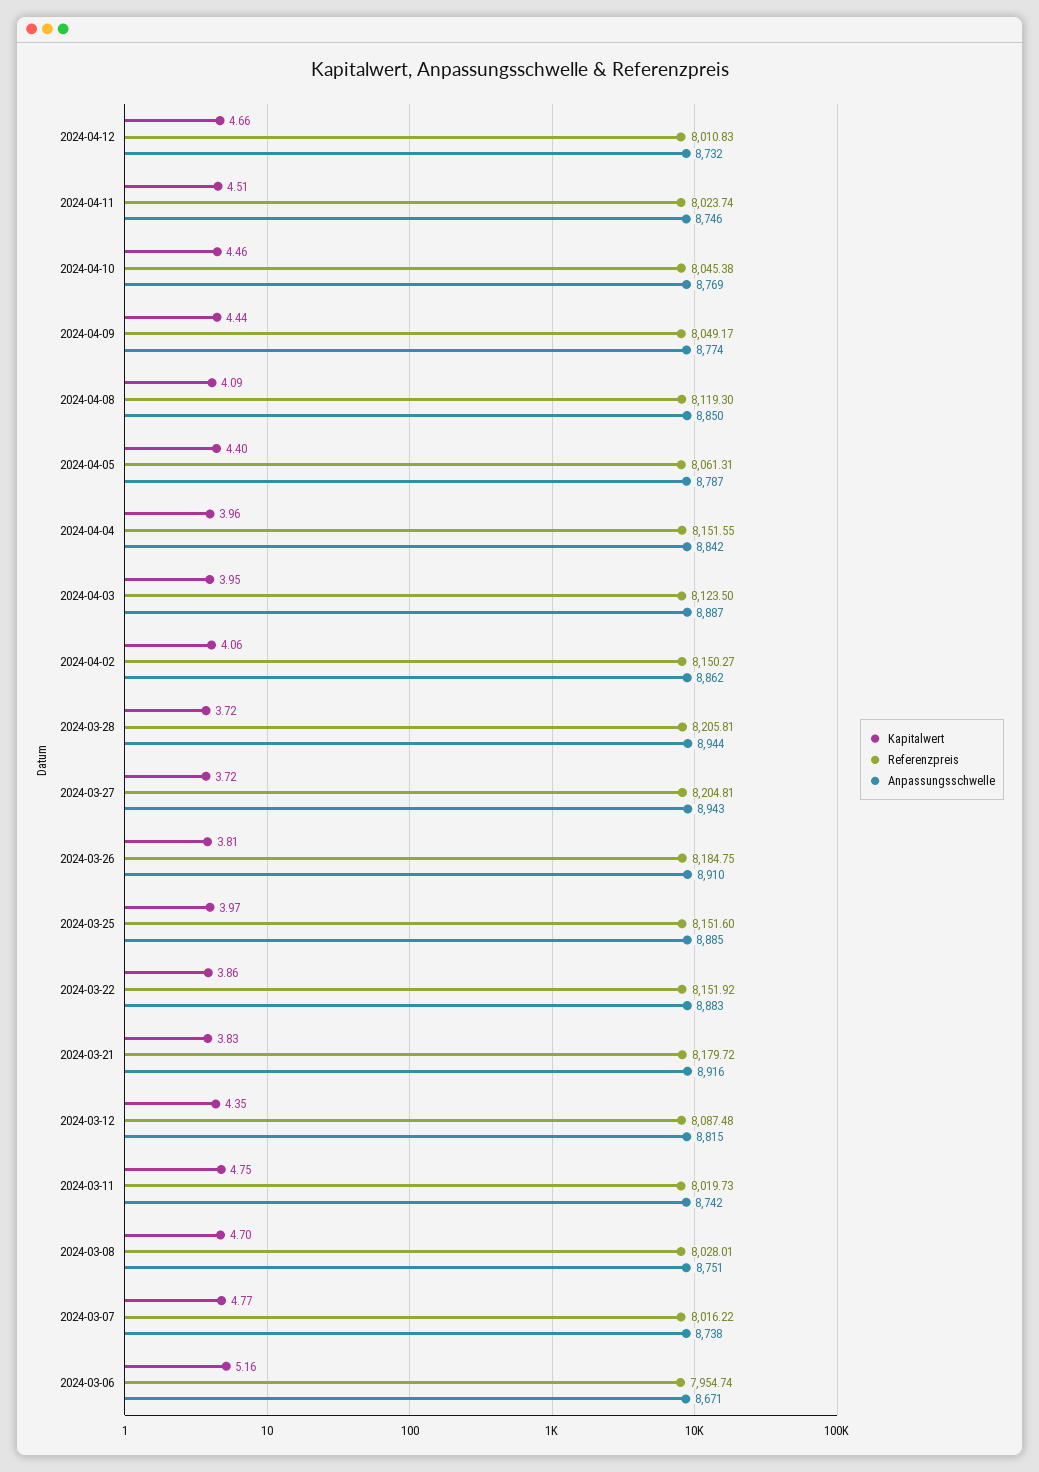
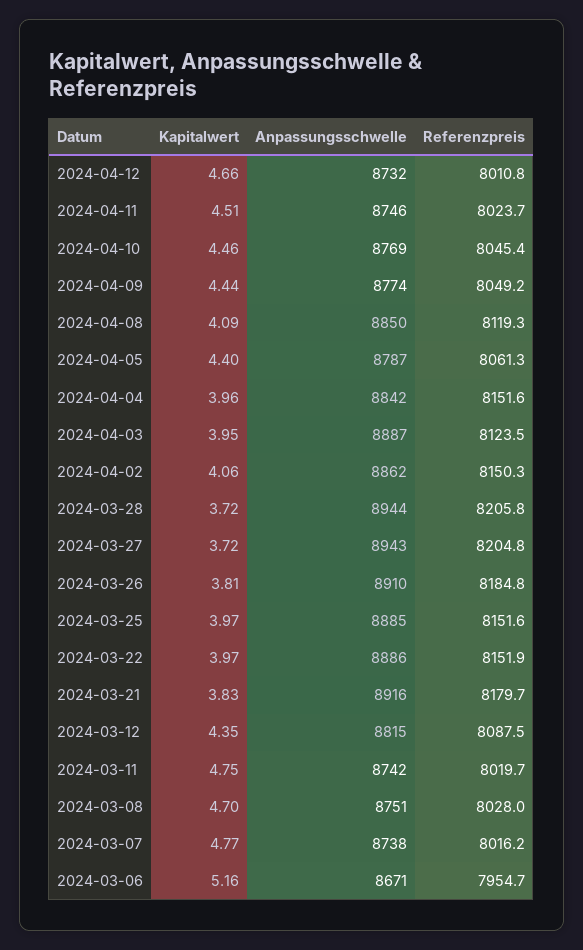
Kapitalwert, 2024-03-22: 3.86 -> 3.97
Anpassungsschwelle, 2024-03-22: 8883 -> 8886

